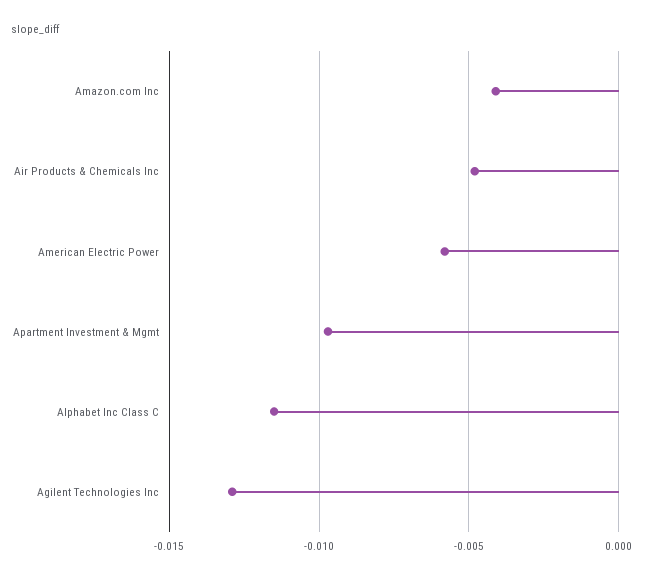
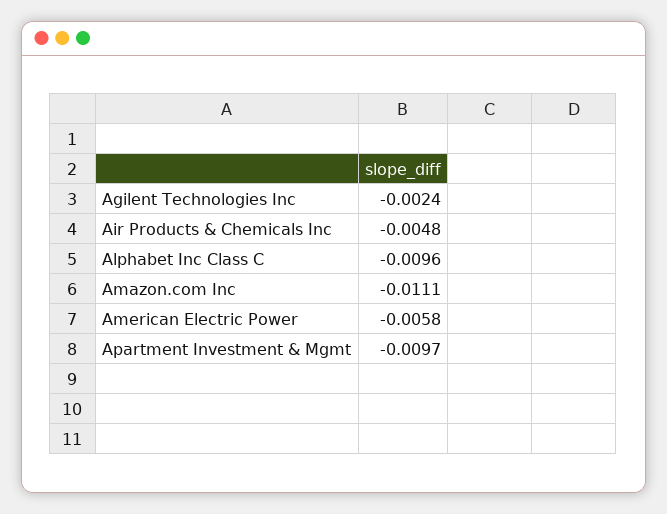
Amazon.com Inc: -0.004 -> -0.0111
Alphabet Inc Class C: -0.0115 -> -0.0096
Agilent Technologies Inc: -0.013 -> -0.0024

